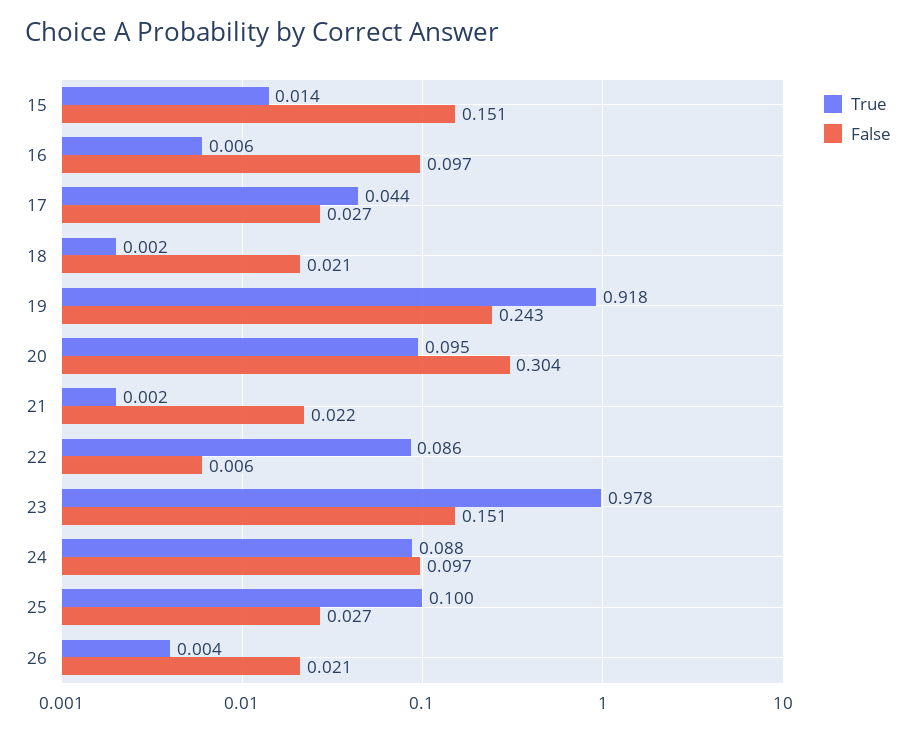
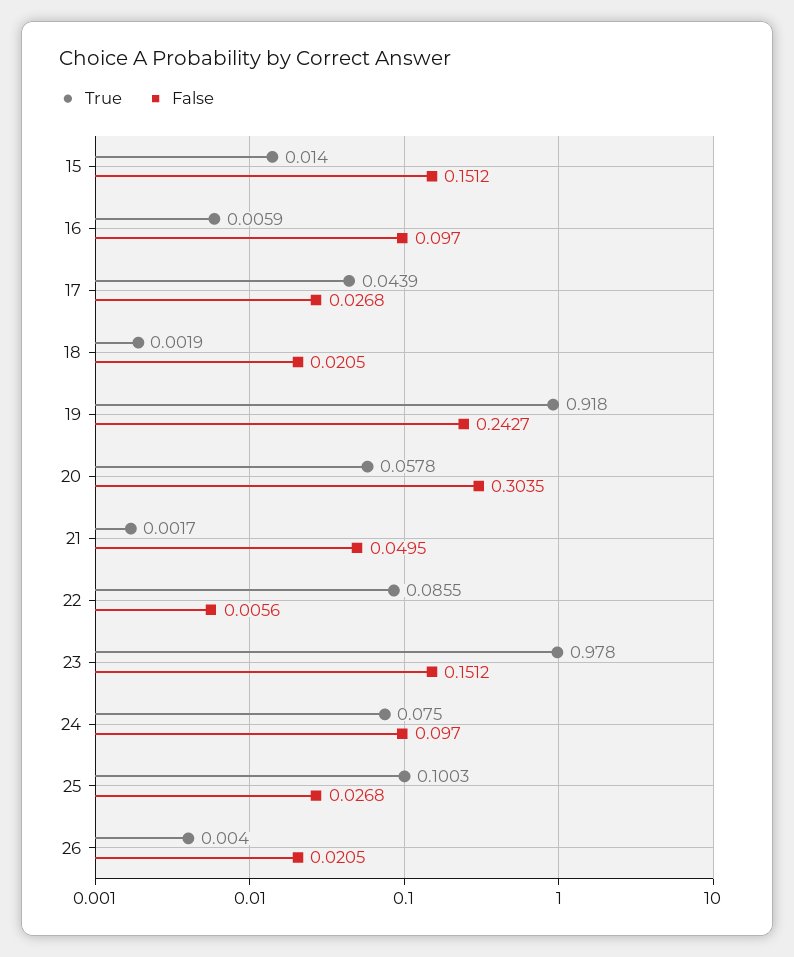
True, 20: 0.095 -> 0.0578
False, 21: 0.022 -> 0.0495
True, 24: 0.088 -> 0.075

